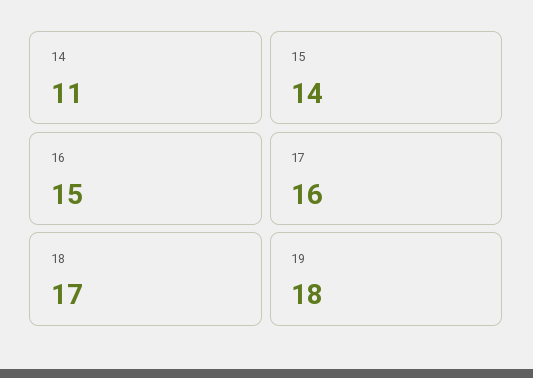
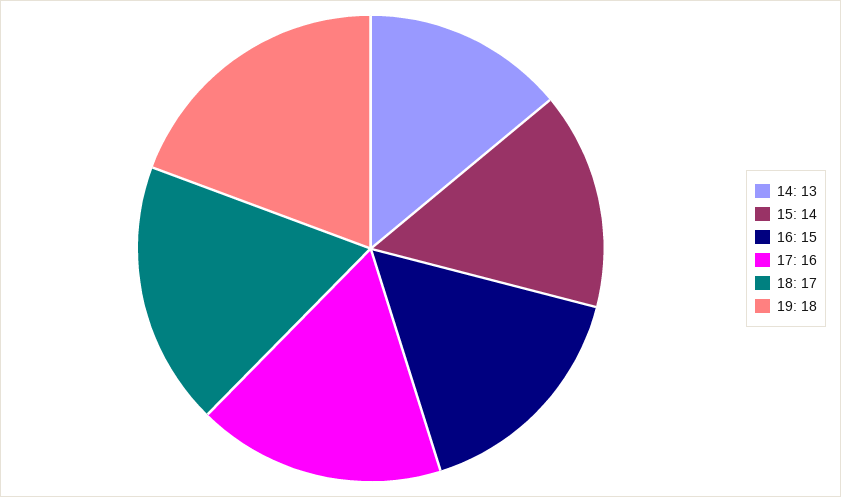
14: 11 -> 13

